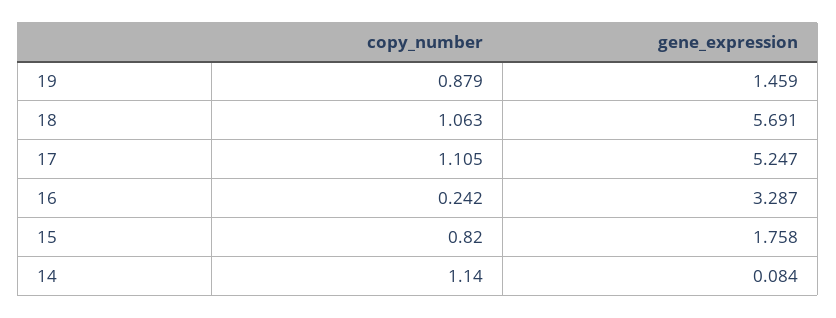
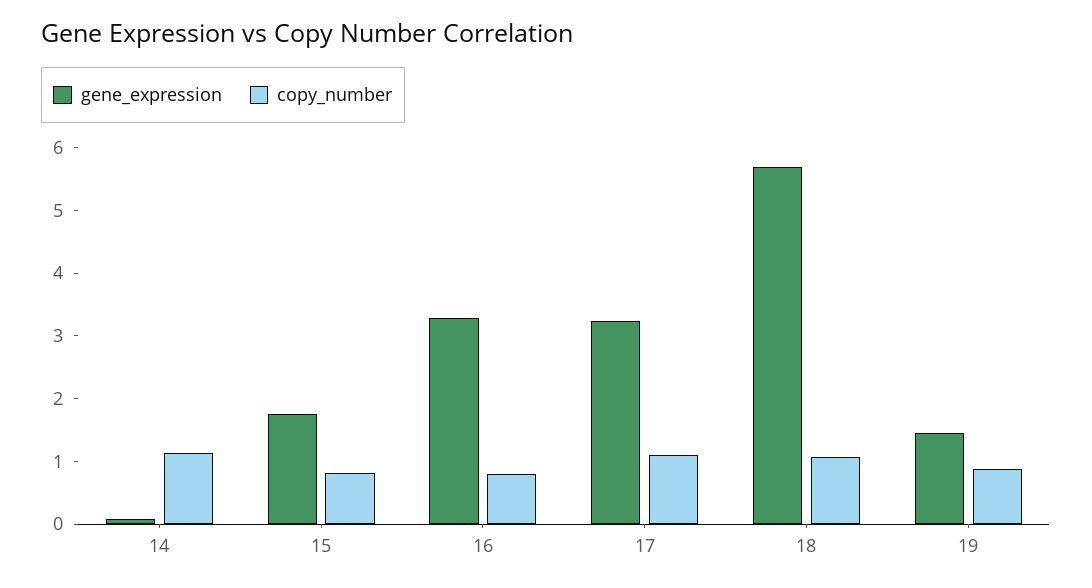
gene_expression, 17: 5.247 -> 3.2
copy_number, 16: 0.242 -> 0.8

